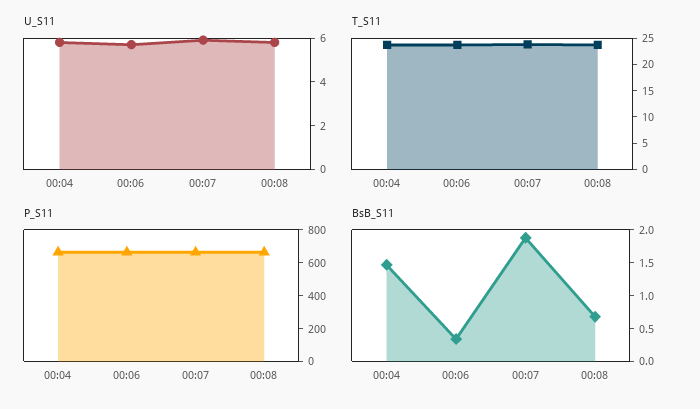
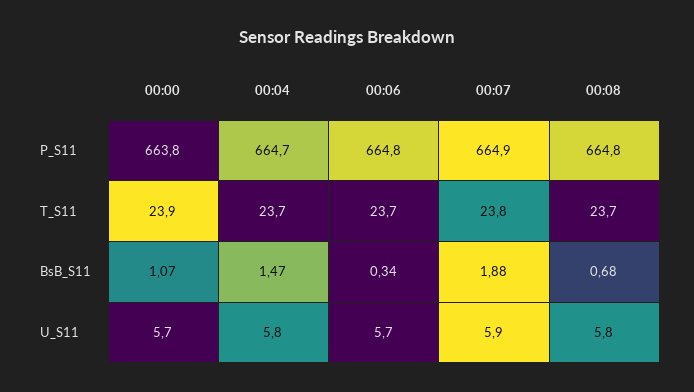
P_S11, 00:00: none -> 663.8
T_S11, 00:00: none -> 23.9
BsB_S11, 00:00: none -> 1.07
U_S11, 00:00: none -> 5.7

